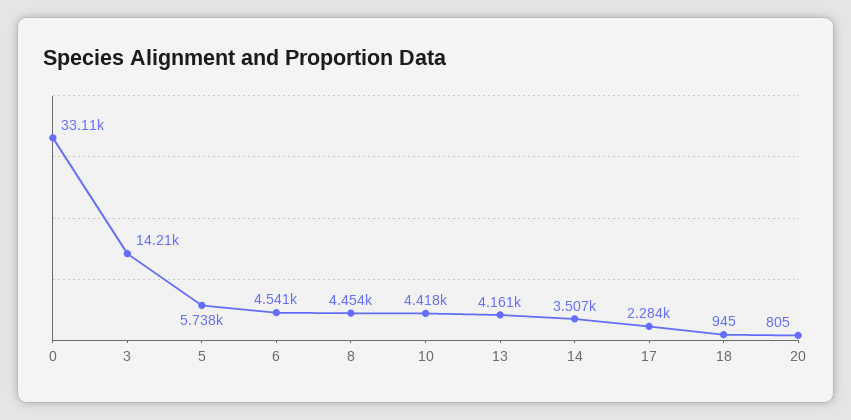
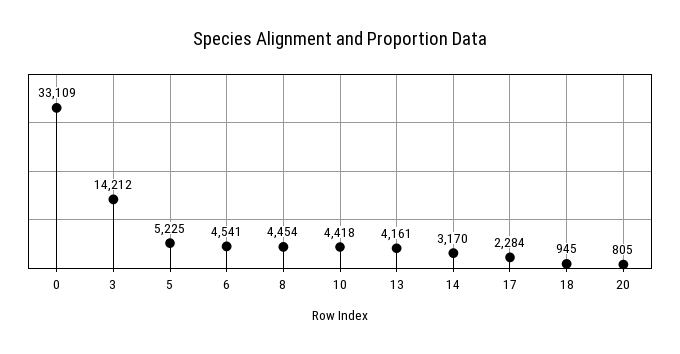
5: 5738 -> 5225
14: 3507 -> 3170

